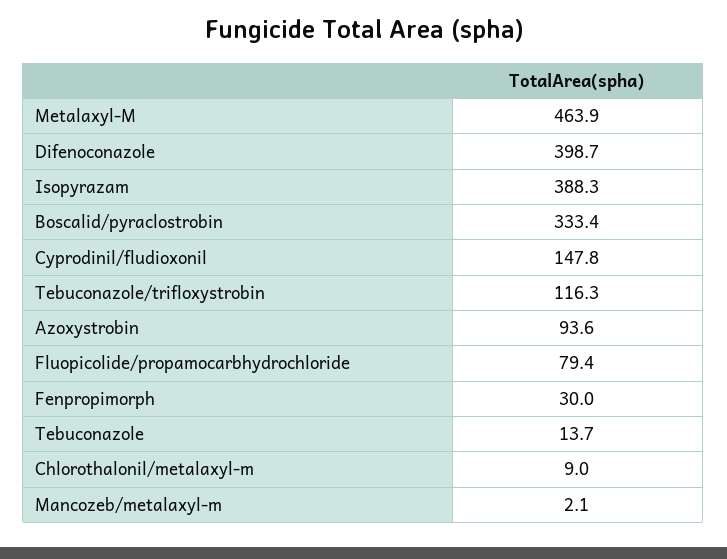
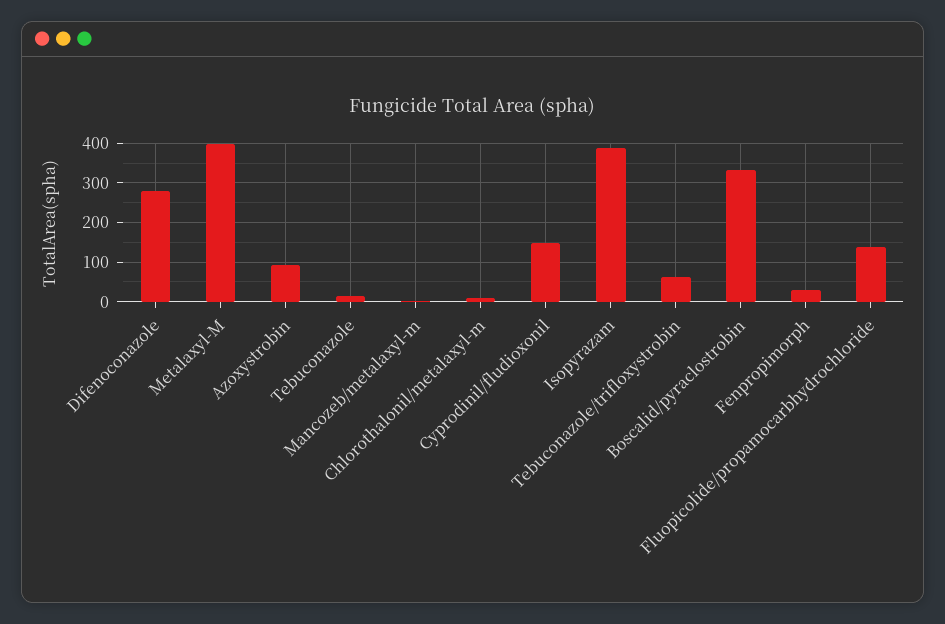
Metalaxyl-M: 463.9 -> 400
Difenoconazole: 398.7 -> 280
Tebuconazole/trifloxystrobin: 116.3 -> 60
Fluopicolide/propamocarbhydrochloride: 79.4 -> 140

